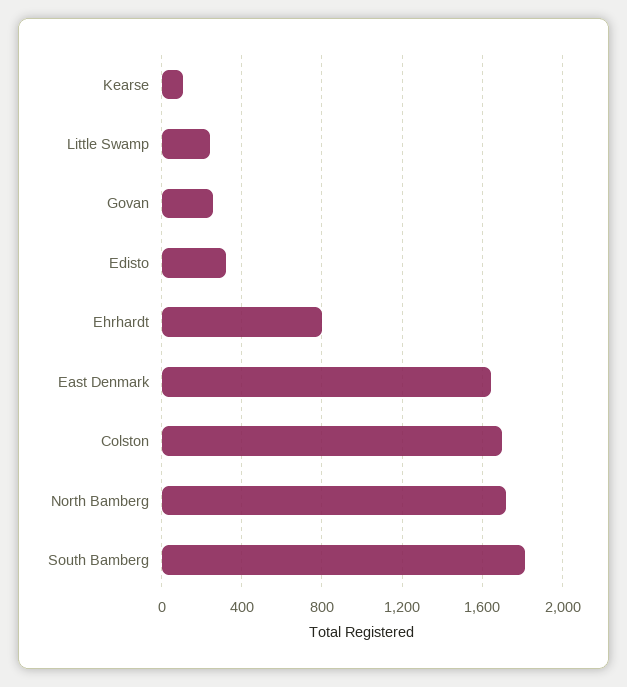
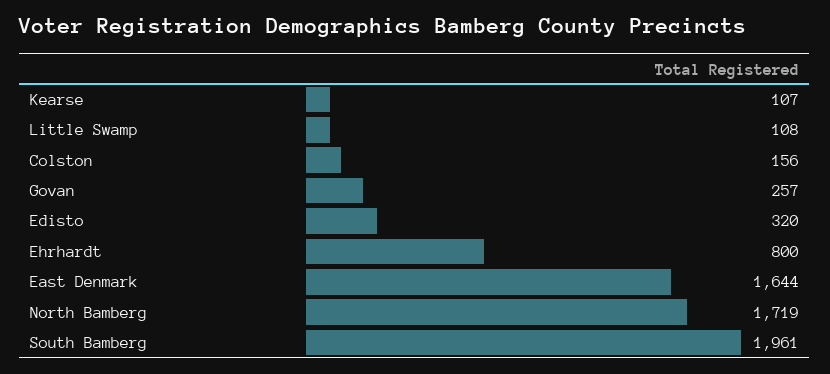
Little Swamp: 250 -> 108
Colston: 1700 -> 156
South Bamberg: 1800 -> 1961

